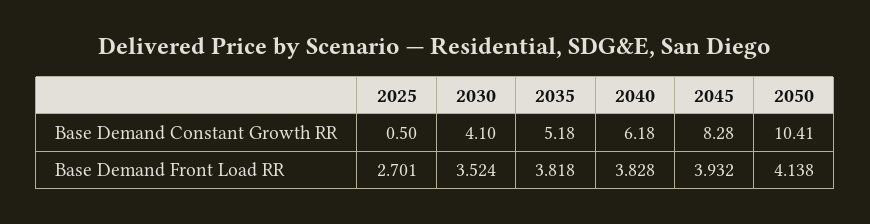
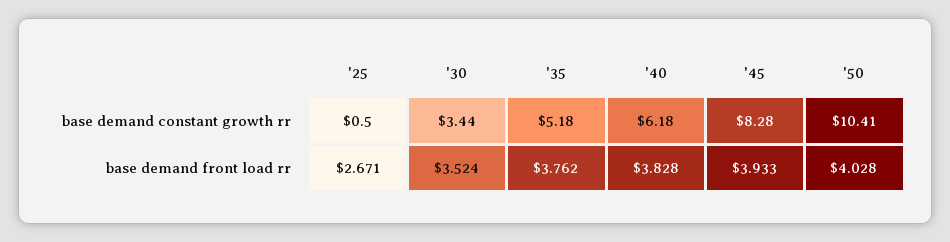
2030, Base Demand Constant Growth RR: 4.1 -> 3.44
2025, Base Demand Front Load RR: 2.701 -> 2.671
2035, Base Demand Front Load RR: 3.818 -> 3.762
2045, Base Demand Front Load RR: 3.932 -> 3.933
2050, Base Demand Front Load RR: 4.138 -> 4.028

